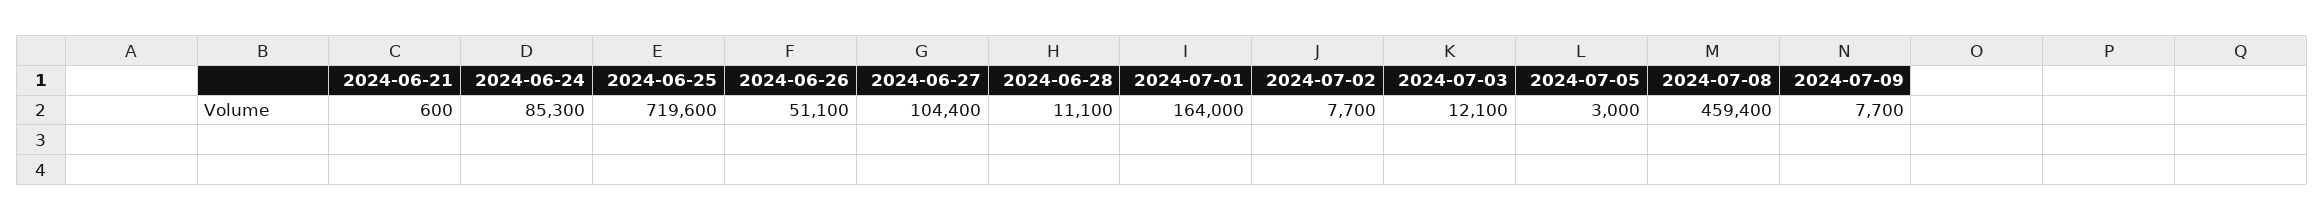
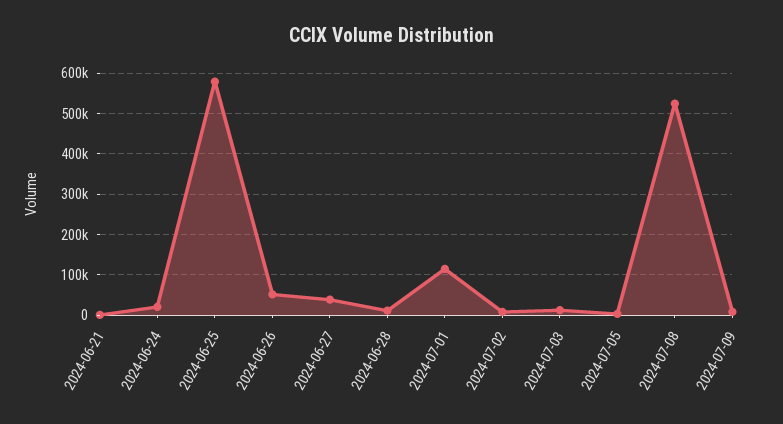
2024-06-24: 85300 -> 20000
2024-06-25: 719600 -> 580000
2024-06-27: 104400 -> 40000
2024-07-01: 164000 -> 120000
2024-07-08: 459400 -> 520000

